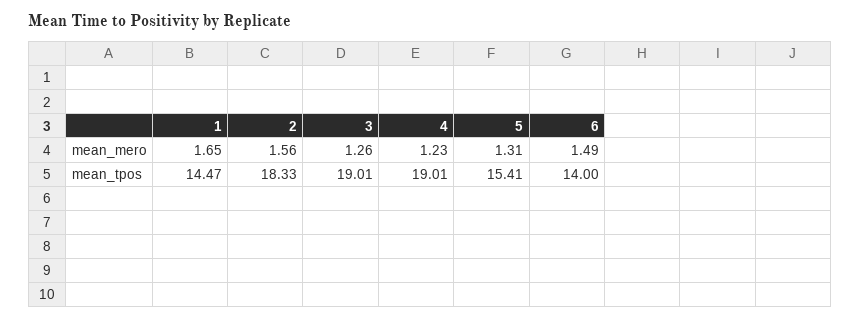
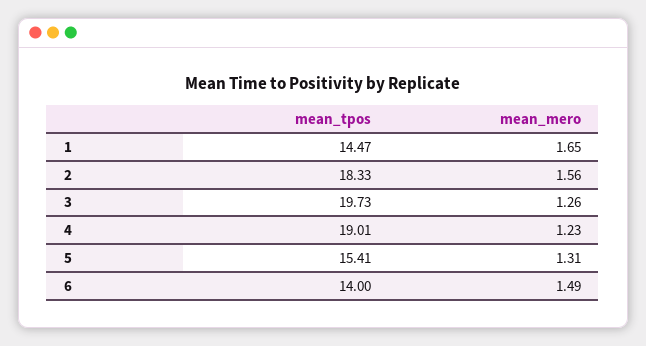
3, mean_tpos: 19.01 -> 19.73

